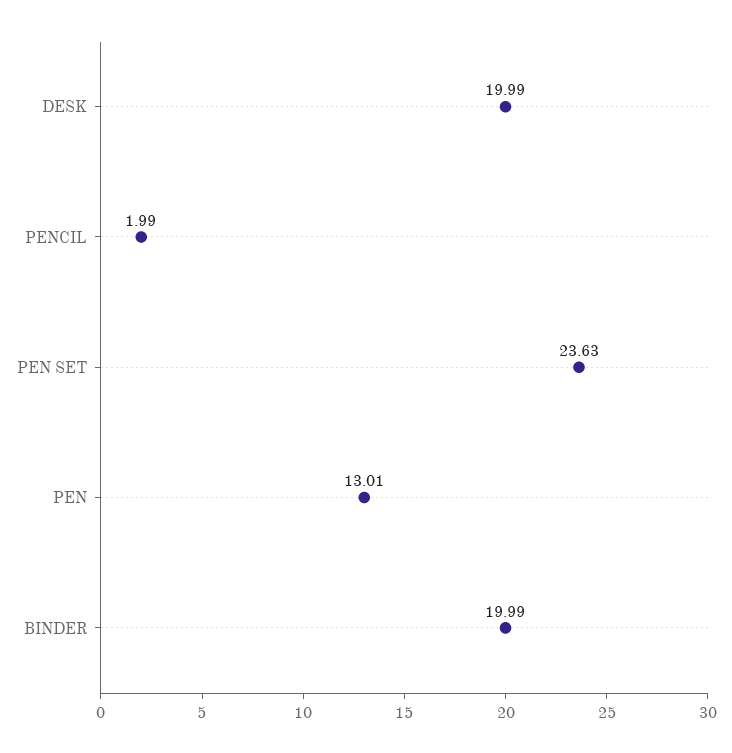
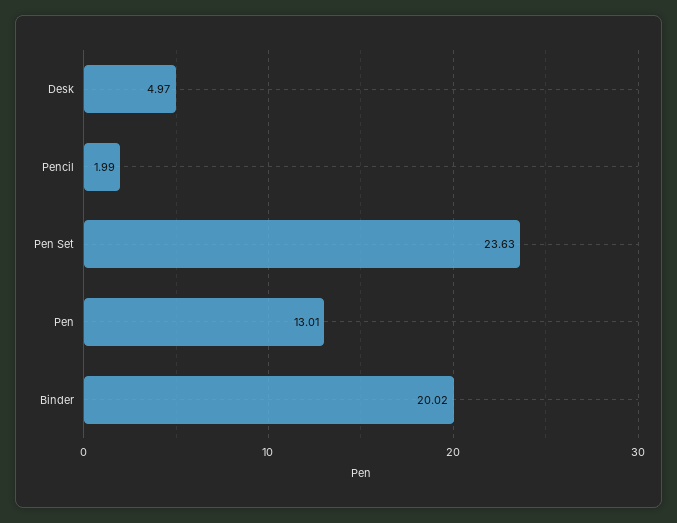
DESK: 19.99 -> 4.97
BINDER: 19.99 -> 20.02

